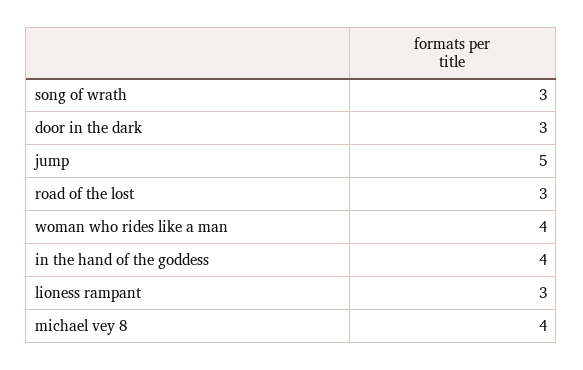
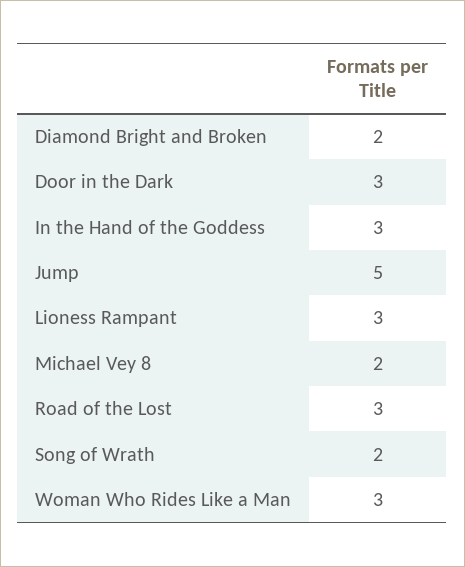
song of wrath: 3 -> 2
woman who rides like a man: 4 -> 3
in the hand of the goddess: 4 -> 3
michael vey 8: 4 -> 2
Diamond Bright and Broken: none -> 2

